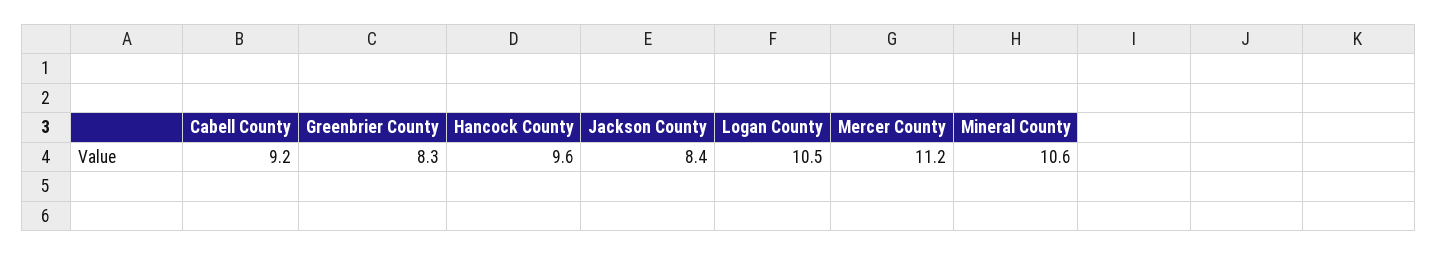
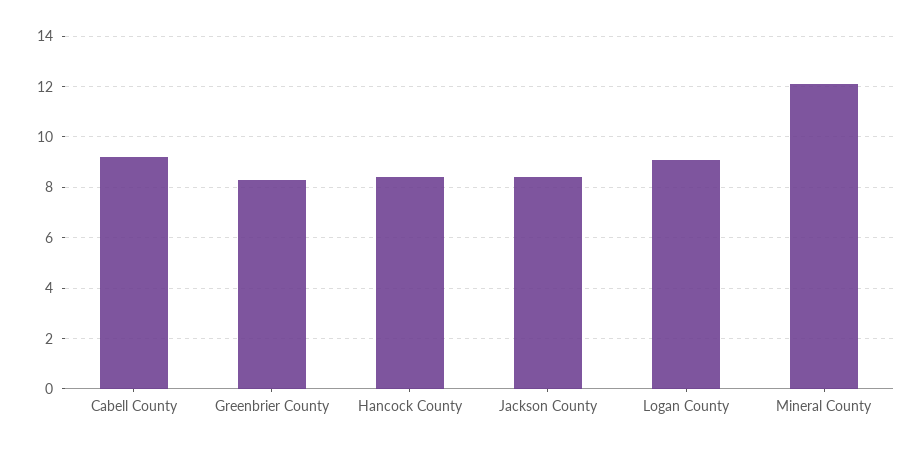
Hancock County: 9.6 -> 8.5
Logan County: 10.5 -> 9
Mercer County: 11.2 -> none
Mineral County: 10.6 -> 12

